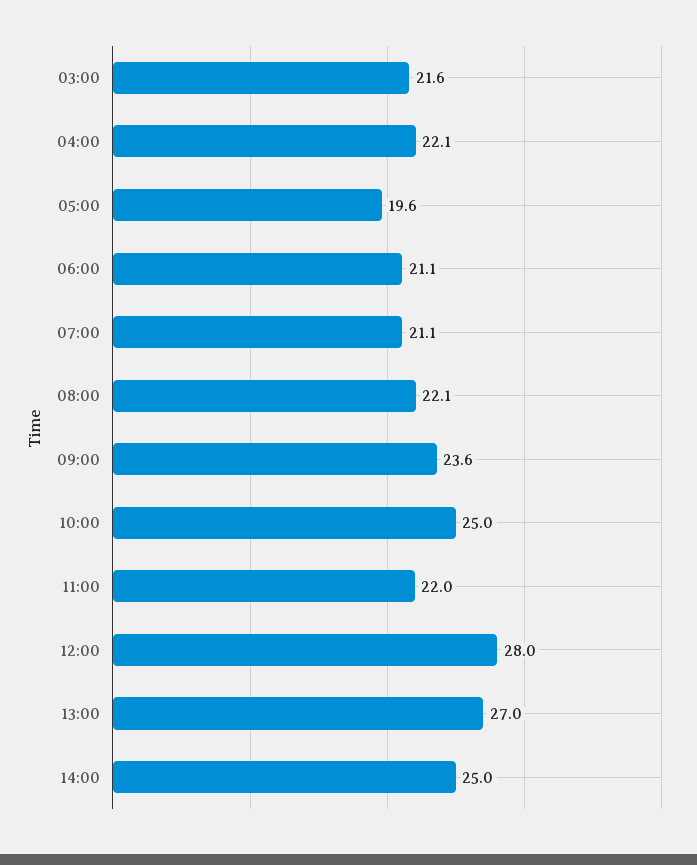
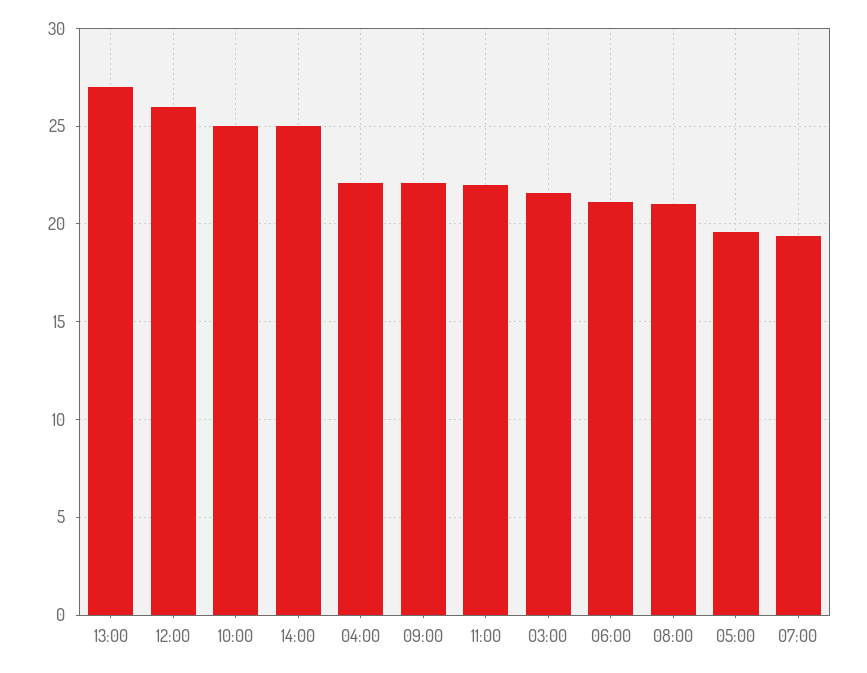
07:00: 21.1 -> 19.5
08:00: 22.1 -> 21
09:00: 23.6 -> 22
12:00: 28 -> 26

